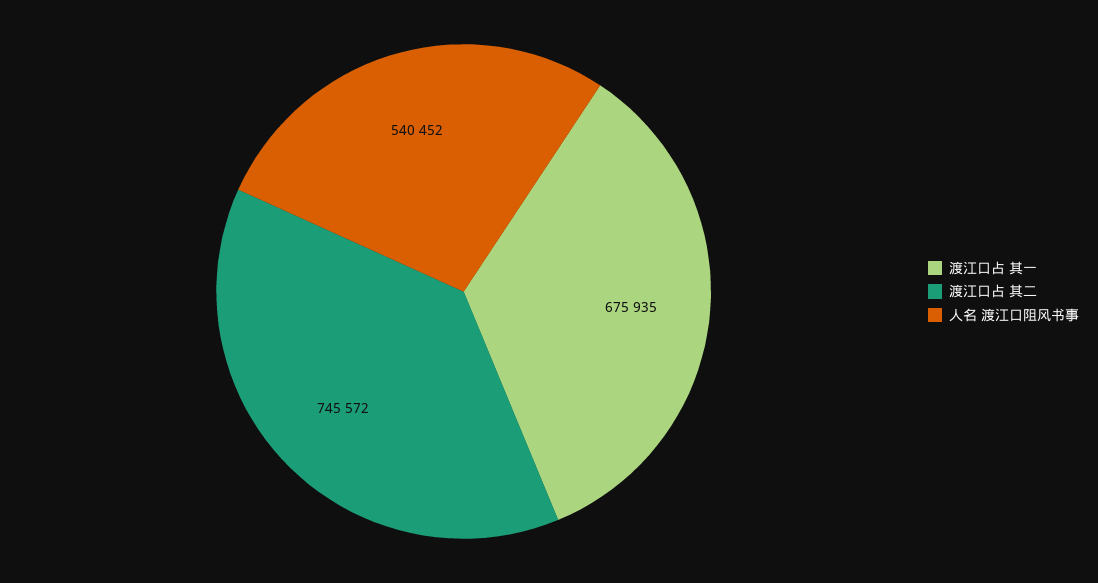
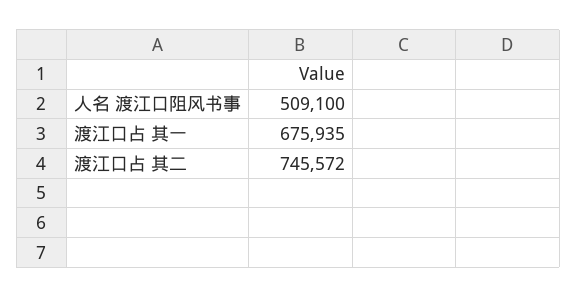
人名 渡江口阻风书事: 540452 -> 509100

